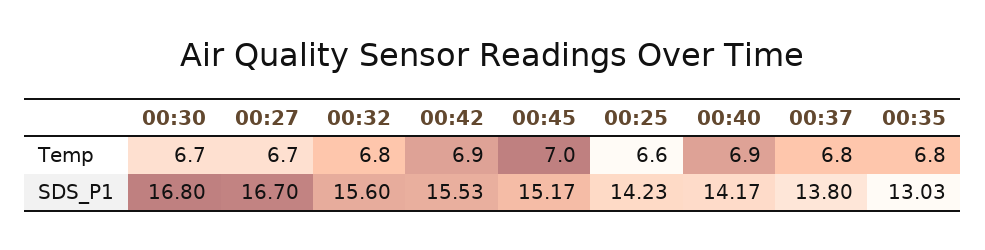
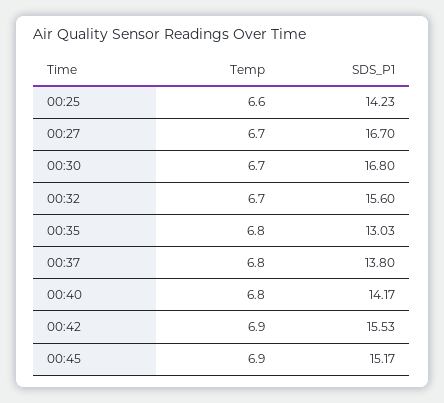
00:32, Temp: 6.8 -> 6.7
00:45, Temp: 7 -> 6.9
00:40, Temp: 6.9 -> 6.8

